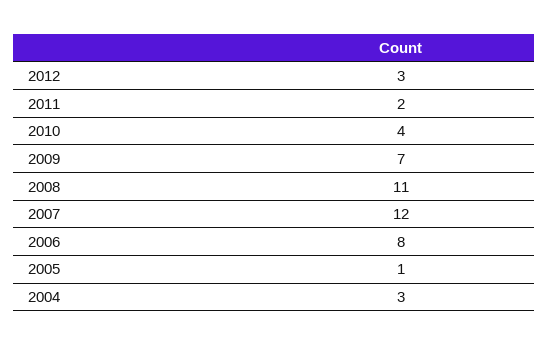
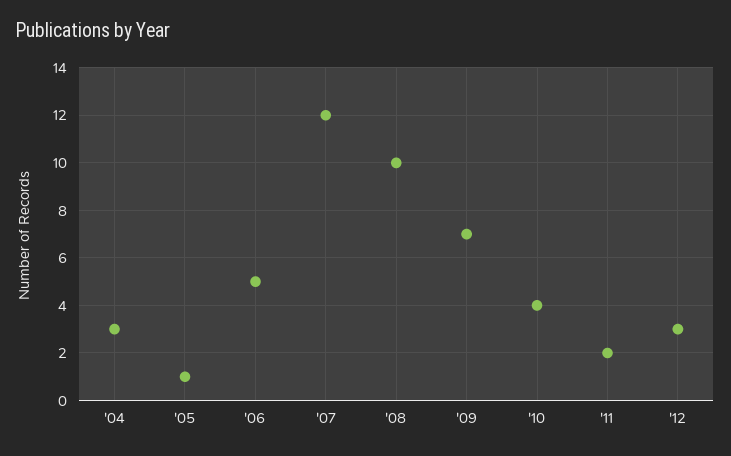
2008: 11 -> 10
2006: 8 -> 5

